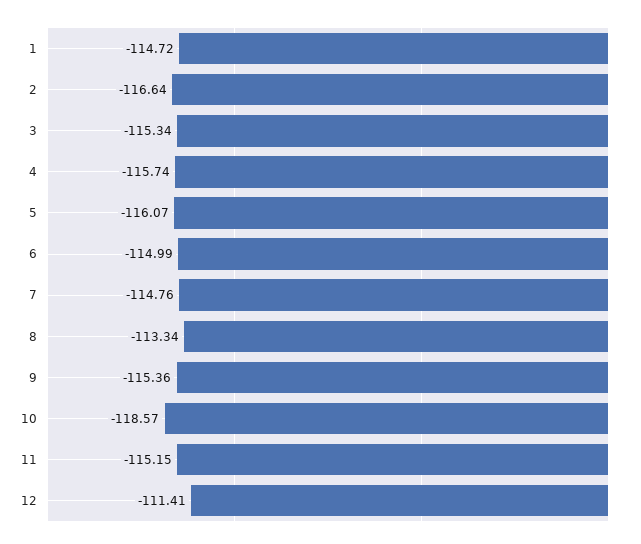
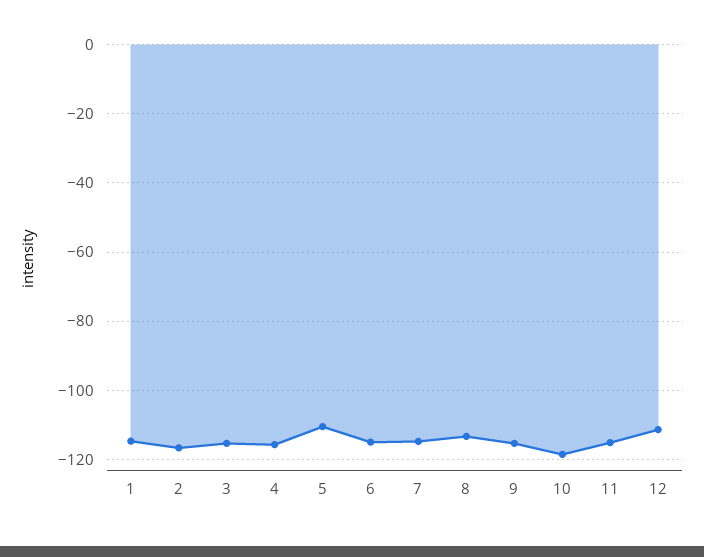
5: -116.07 -> -110

